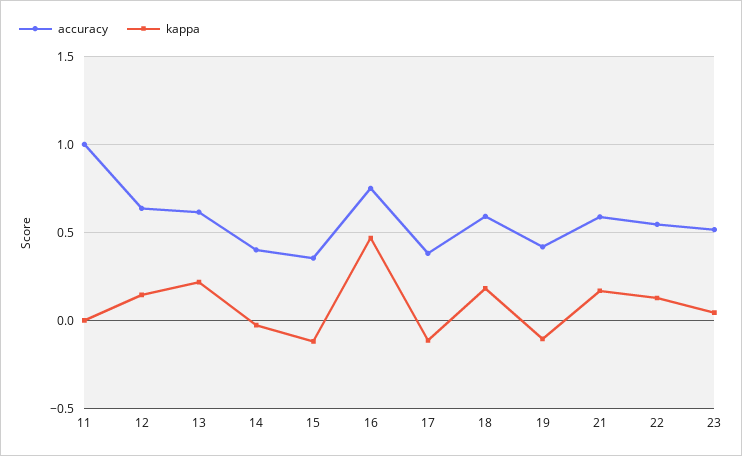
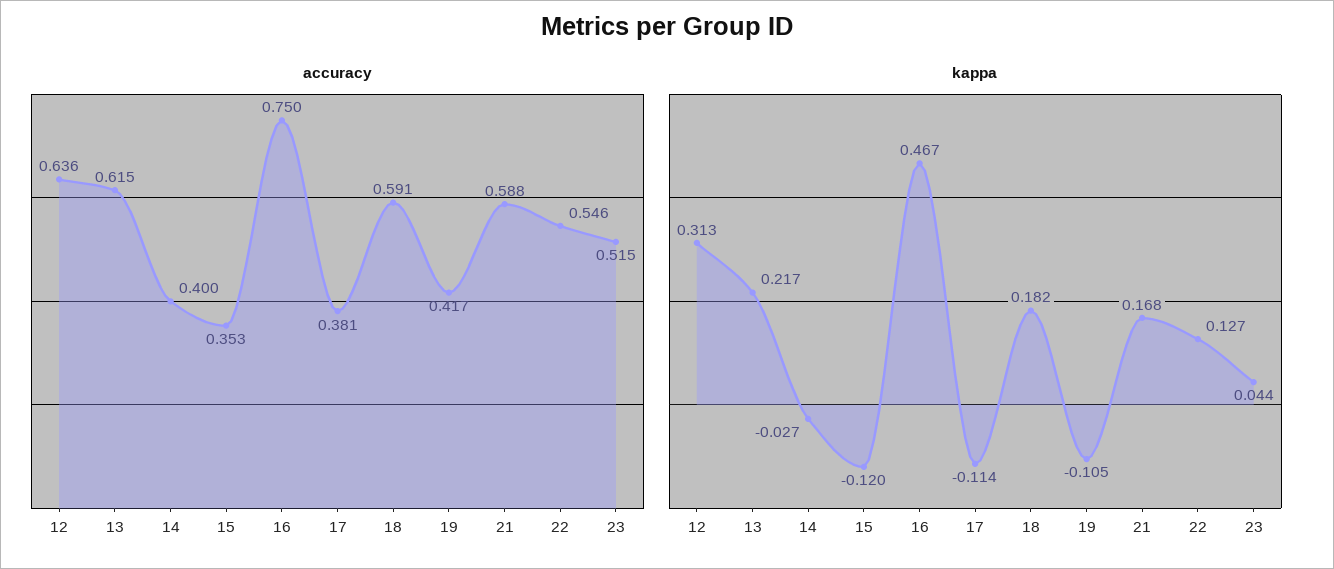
accuracy, 11: 1 -> none
kappa, 11: 0 -> none
kappa, 12: 0.15 -> 0.313

